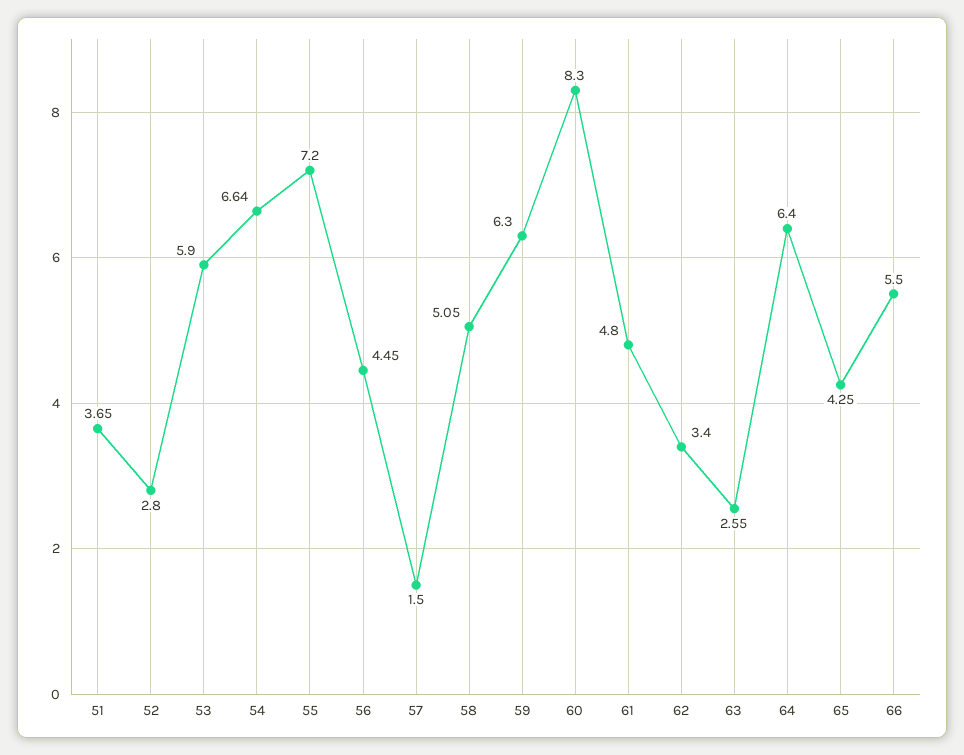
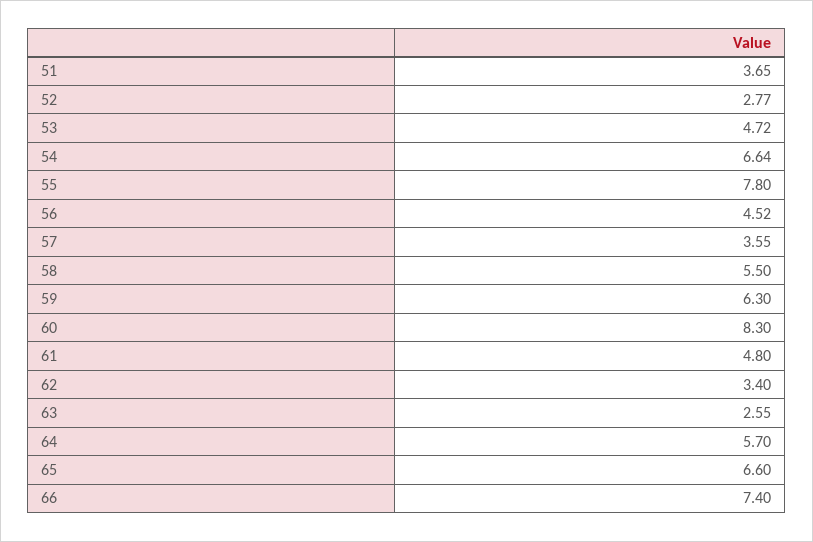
52: 2.8 -> 2.77
53: 5.9 -> 4.72
55: 7.2 -> 7.8
56: 4.45 -> 4.52
57: 1.5 -> 3.55
58: 5.05 -> 5.5
64: 6.4 -> 5.7
65: 4.25 -> 6.6
66: 5.5 -> 7.4

